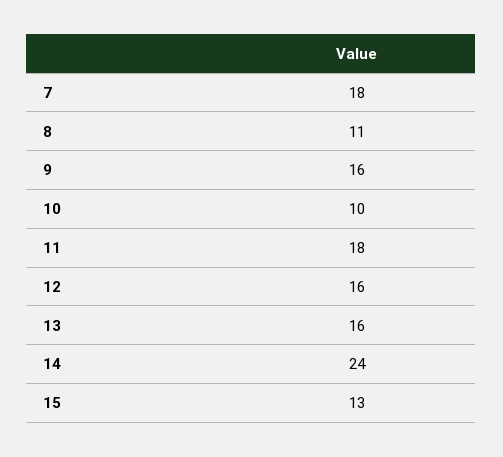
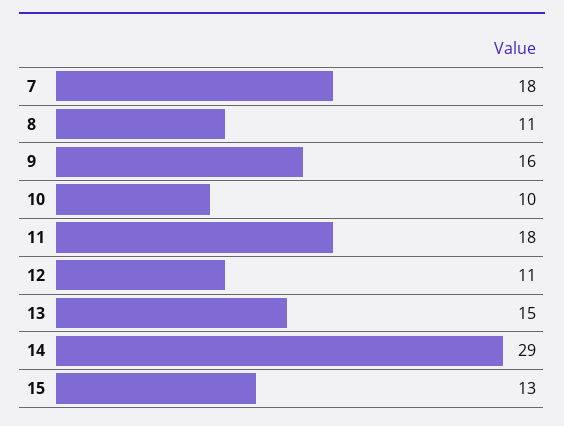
12: 16 -> 11
13: 16 -> 15
14: 24 -> 29

